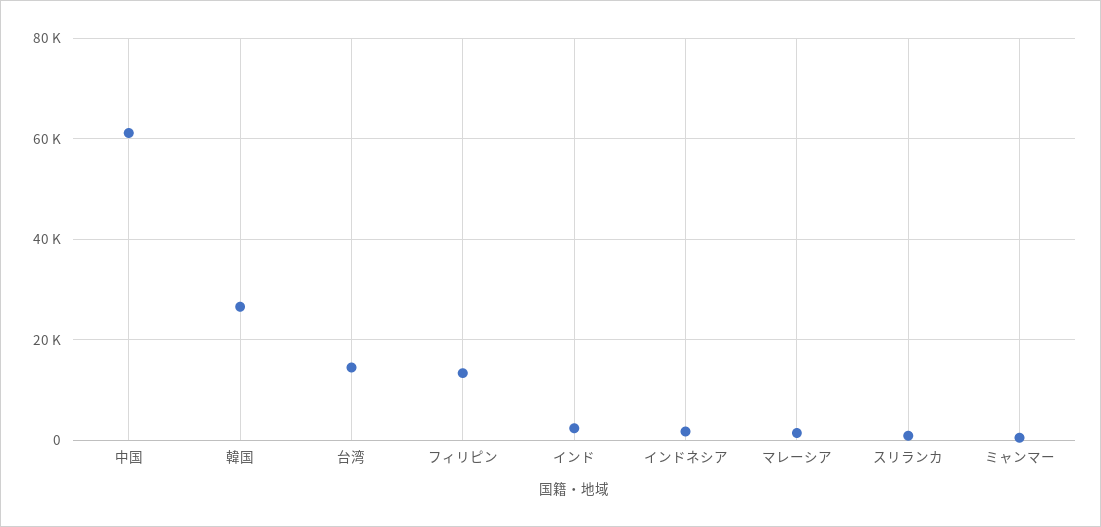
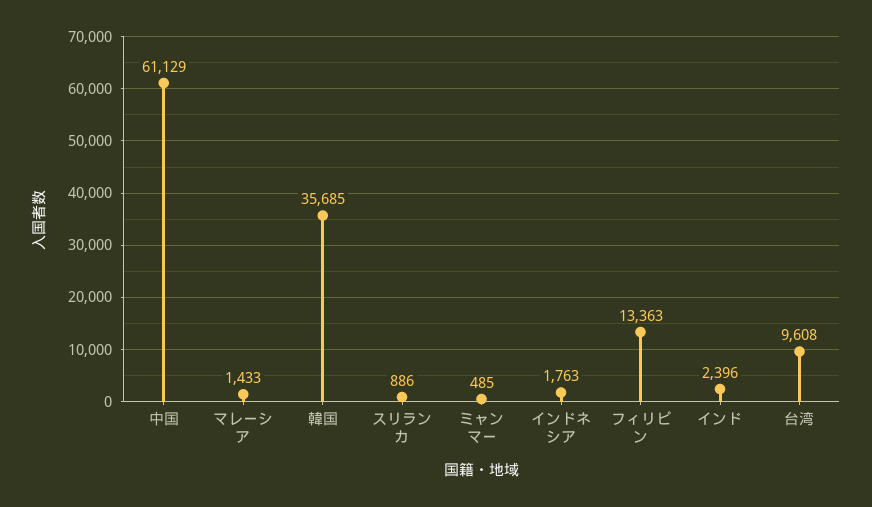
韓国: 26000 -> 35685
台湾: 14000 -> 9608

